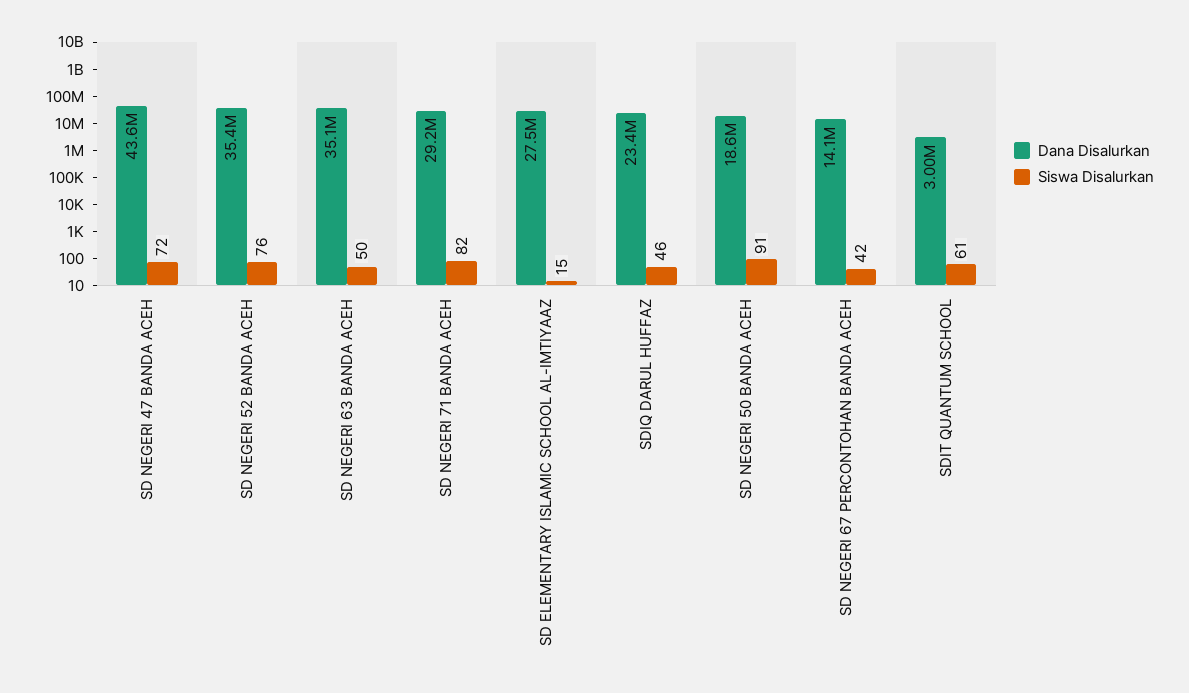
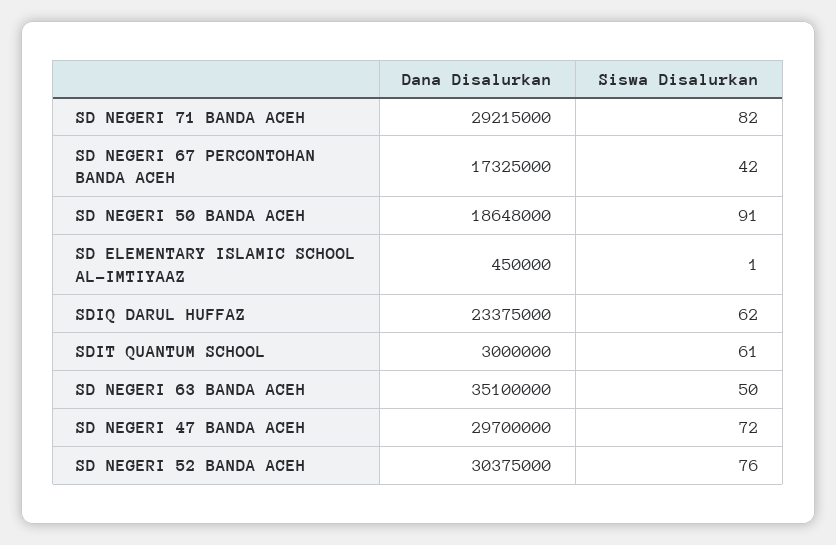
Dana Disalurkan, SD NEGERI 47 BANDA ACEH: 43600000 -> 29700000
Dana Disalurkan, SD NEGERI 52 BANDA ACEH: 35400000 -> 30375000
Dana Disalurkan, SD ELEMENTARY ISLAMIC SCHOOL AL-IMTIYAAZ: 27500000 -> 450000
Siswa Disalurkan, SD ELEMENTARY ISLAMIC SCHOOL AL-IMTIYAAZ: 15 -> 1
Siswa Disalurkan, SDIQ DARUL HUFFAZ: 46 -> 62
Dana Disalurkan, SD NEGERI 67 PERCONTOHAN BANDA ACEH: 14100000 -> 17325000

